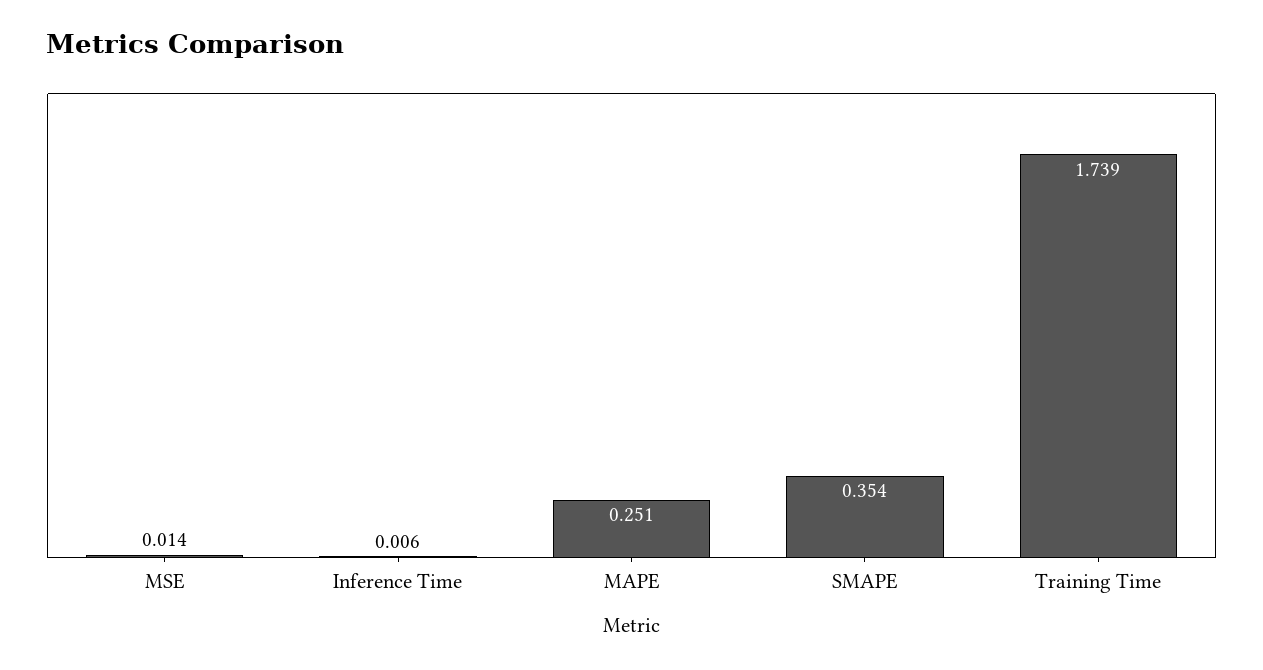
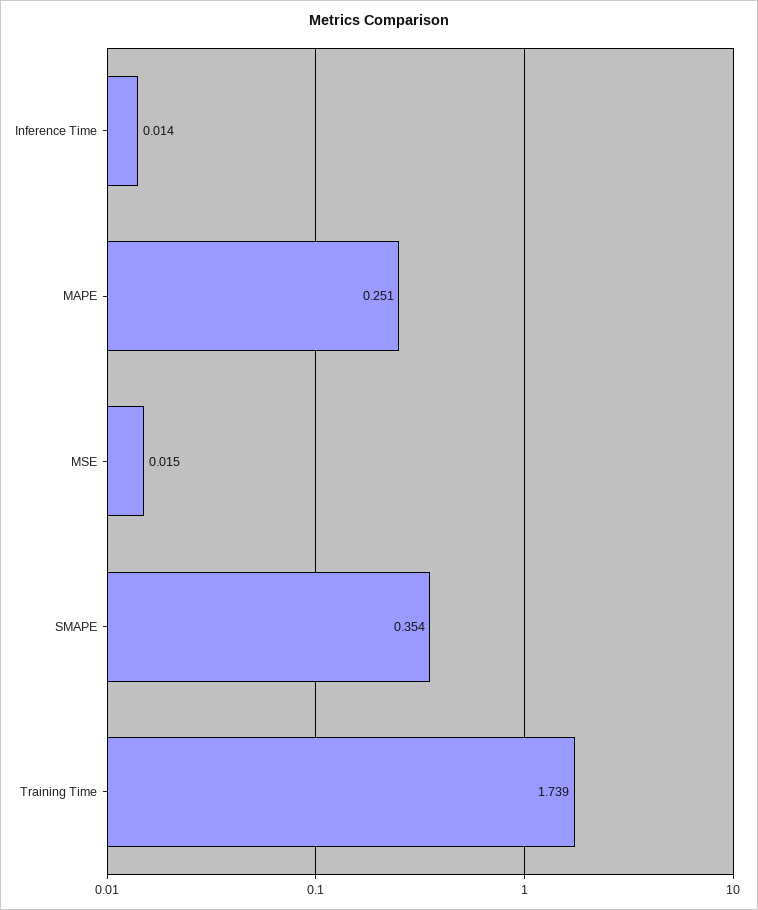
MSE: 0.014 -> 0.015
Inference Time: 0.006 -> 0.014

